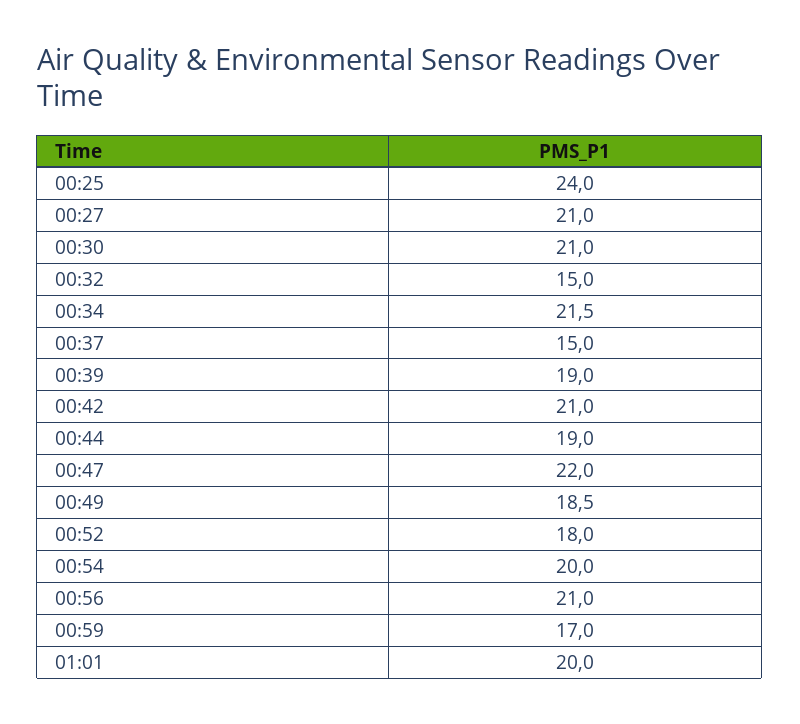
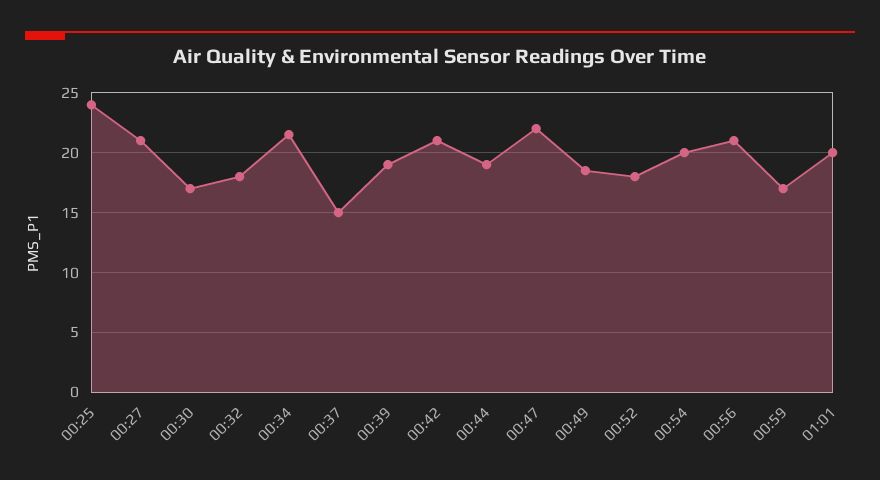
00:30: 21 -> 17
00:32: 15 -> 18

